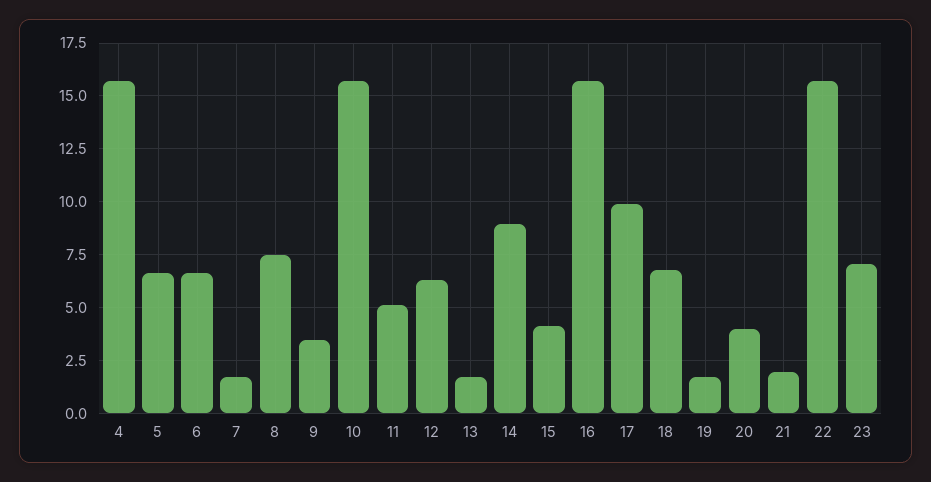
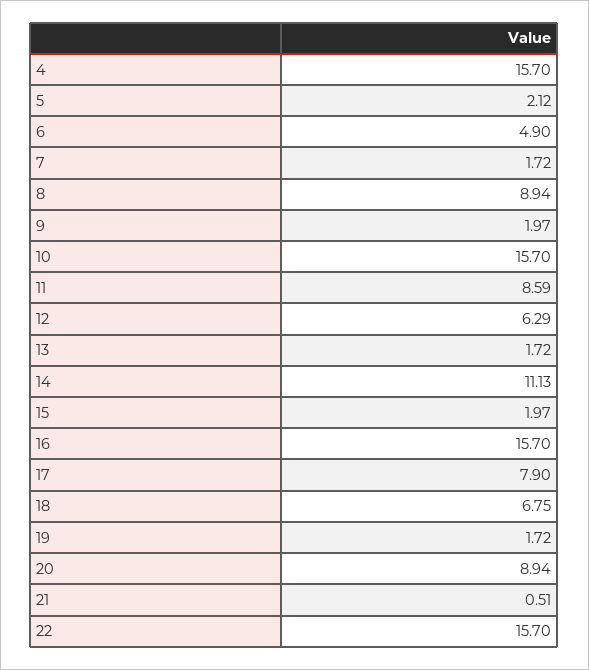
5: 6.5 -> 2.12
6: 6.5 -> 4.9
8: 7.5 -> 8.94
9: 3.5 -> 1.97
11: 5 -> 8.59
14: 9 -> 11.13
15: 4 -> 1.97
17: 10 -> 7.9
20: 4 -> 8.94
21: 2 -> 0.51
23: 7 -> none

